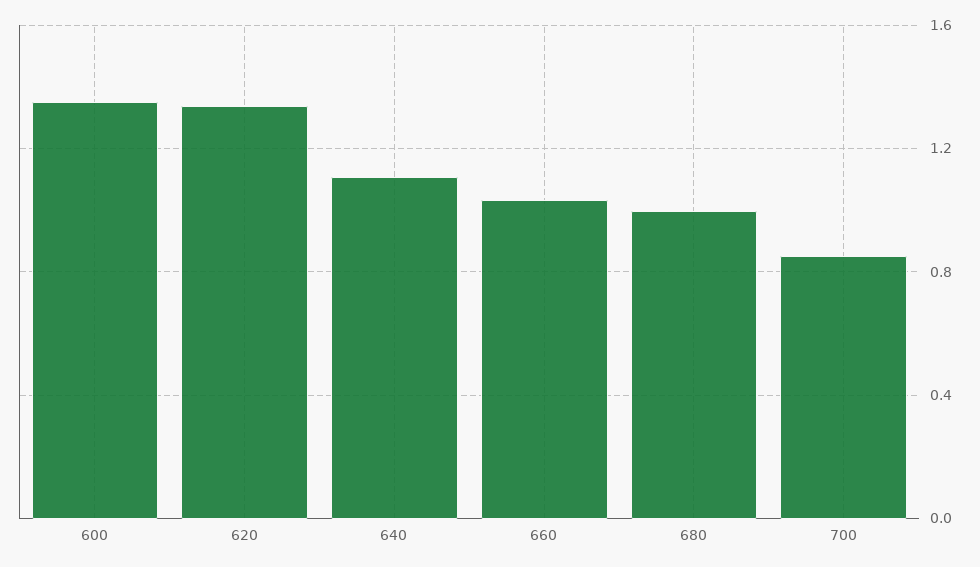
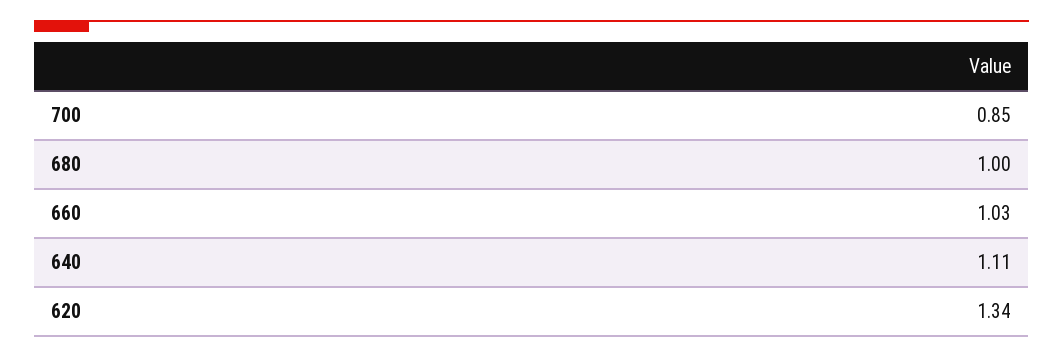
600: 1.35 -> none

